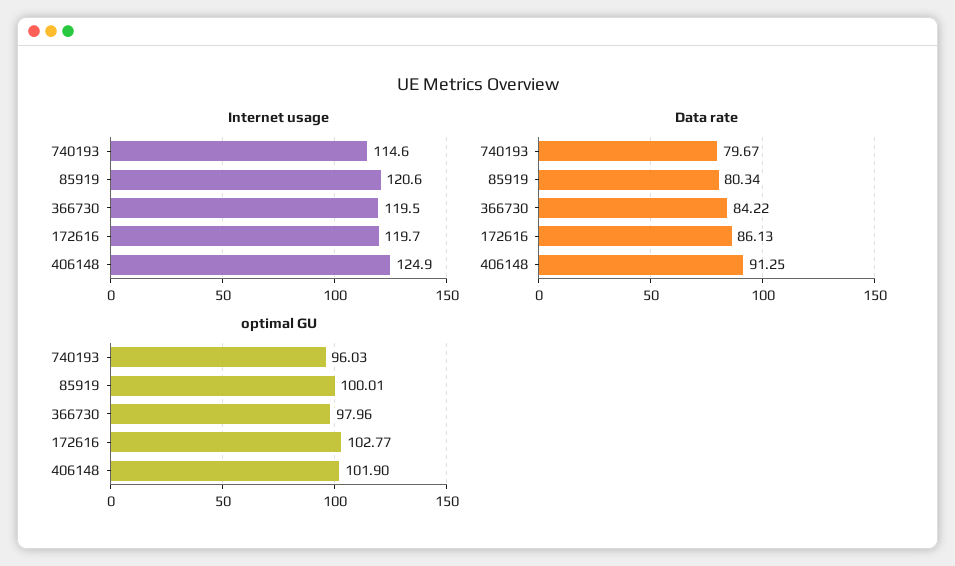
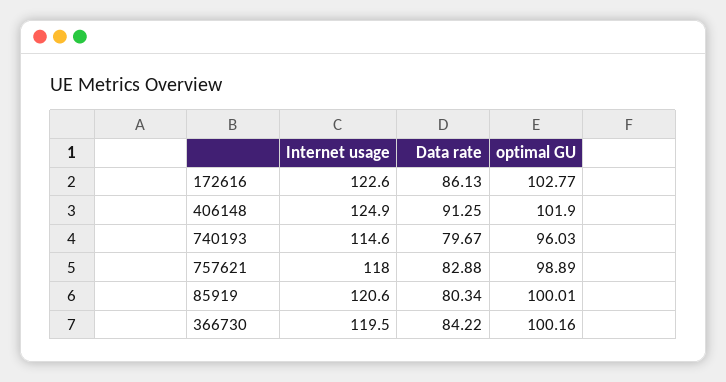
Internet usage, 172616: 119.7 -> 122.6
optimal GU, 366730: 97.96 -> 100.16
Internet usage, 757621: none -> 118
Data rate, 757621: none -> 82.88
optimal GU, 757621: none -> 98.89

